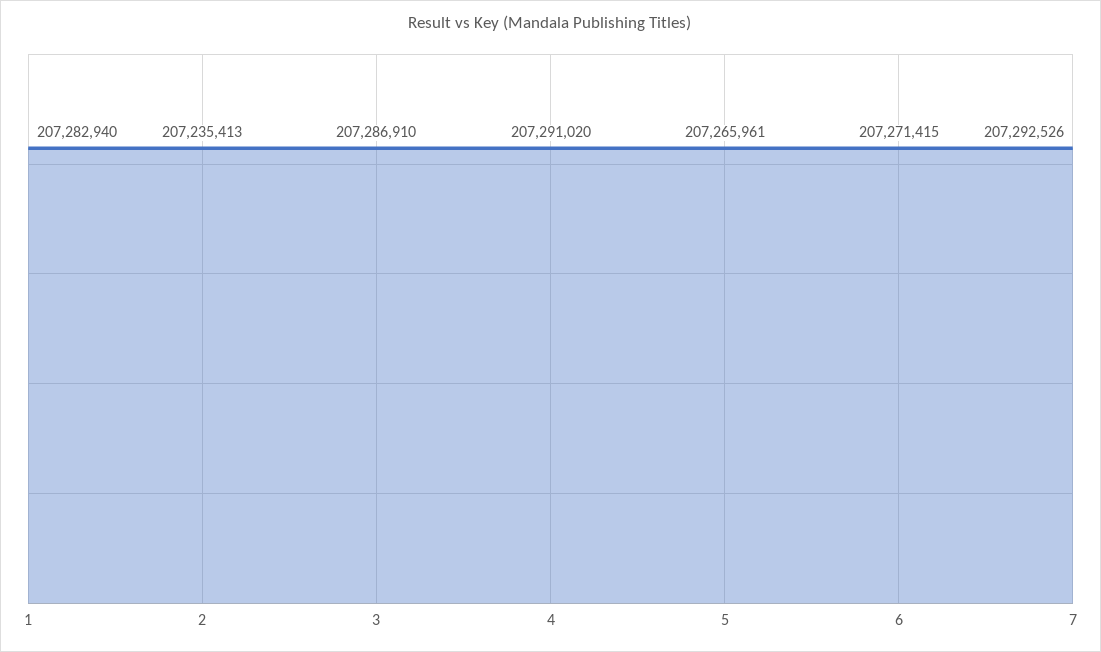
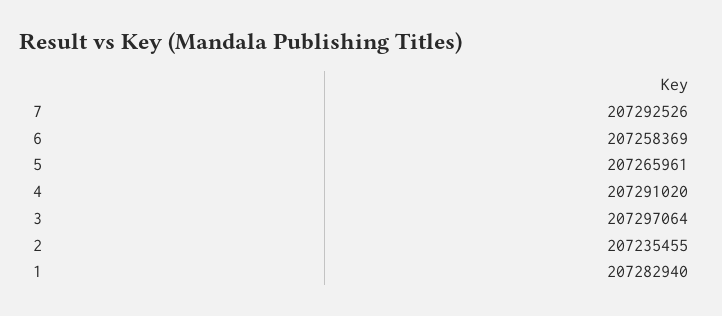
2: 207235413 -> 207235455
3: 207286910 -> 207297064
6: 207271415 -> 207258369

